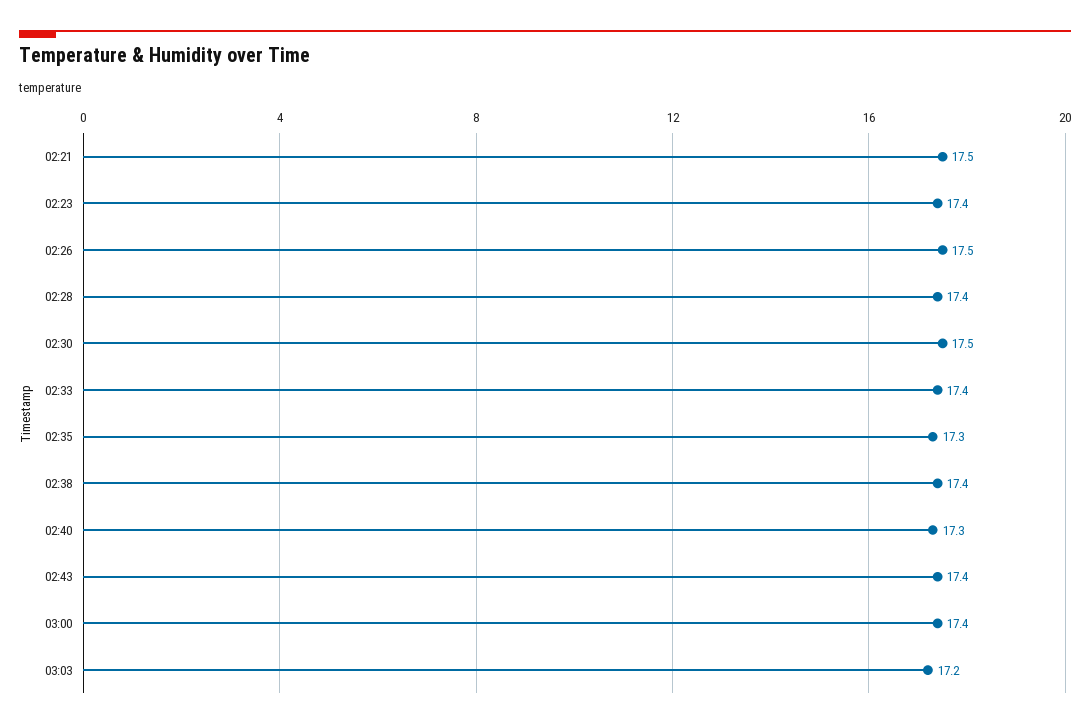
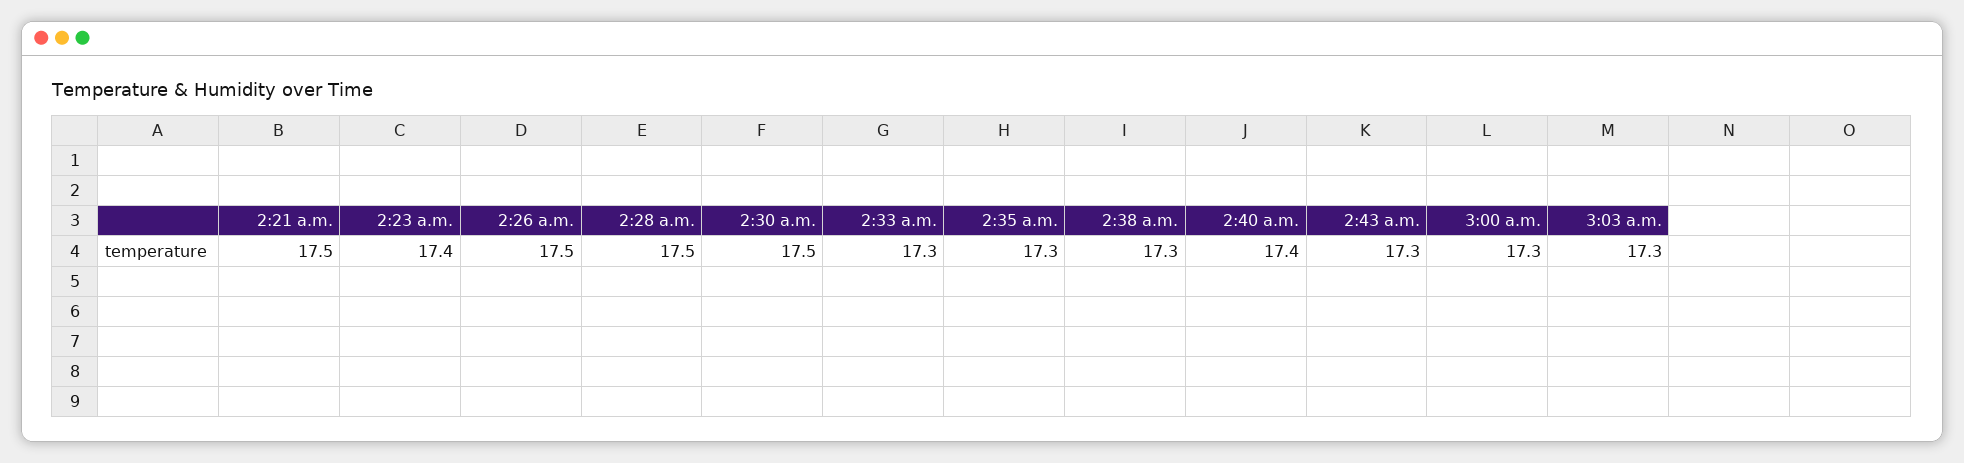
02:28: 17.4 -> 17.5
02:33: 17.4 -> 17.3
02:38: 17.4 -> 17.3
02:40: 17.3 -> 17.4
02:43: 17.4 -> 17.3
03:00: 17.4 -> 17.3
03:03: 17.2 -> 17.3

